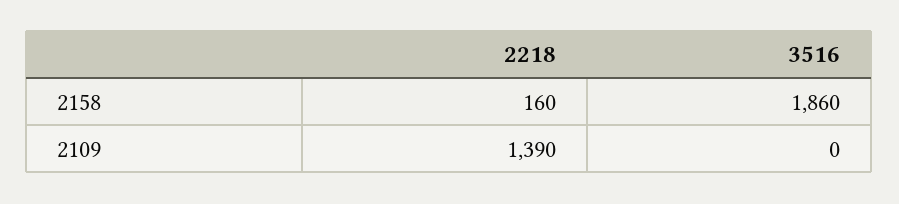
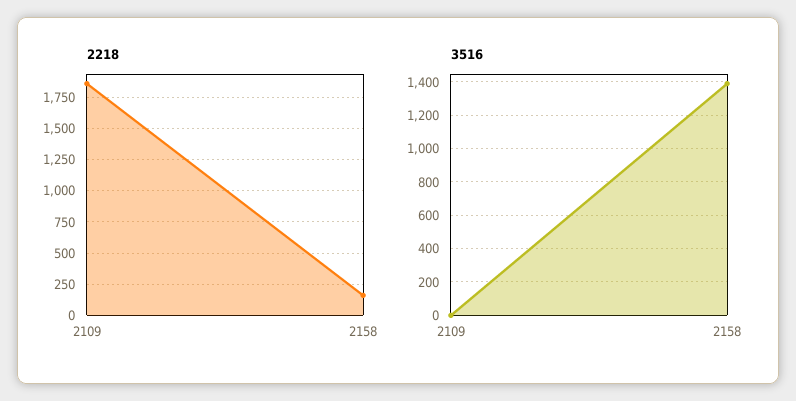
3516, 2158: 1860 -> 1400
2218, 2109: 1390 -> 1850

